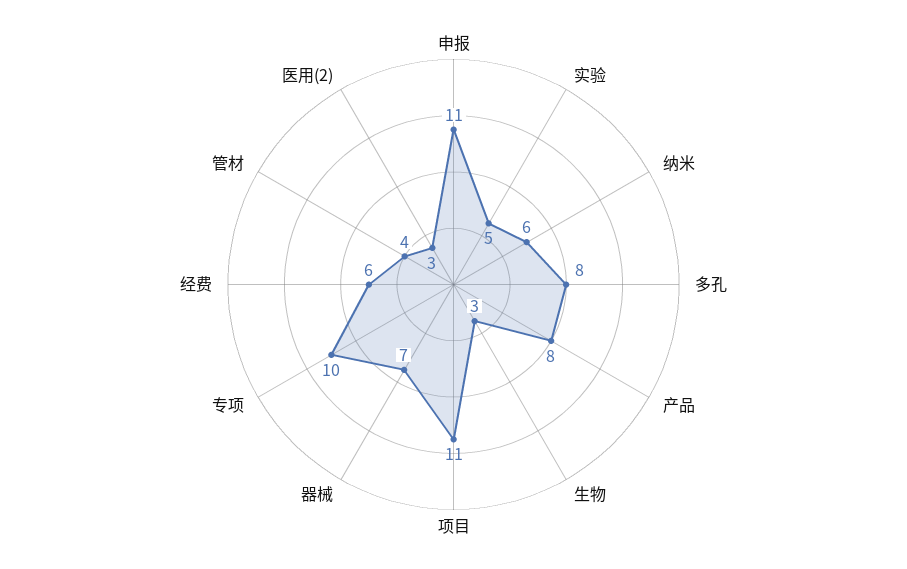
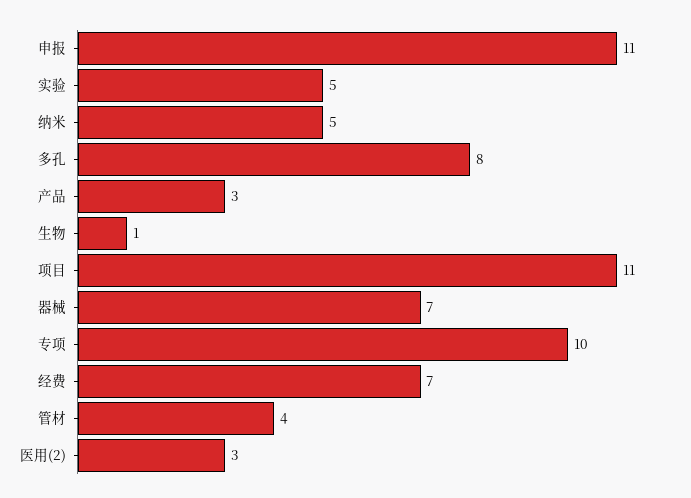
纳米: 6 -> 5
产品: 8 -> 3
生物: 3 -> 1
经费: 6 -> 7

